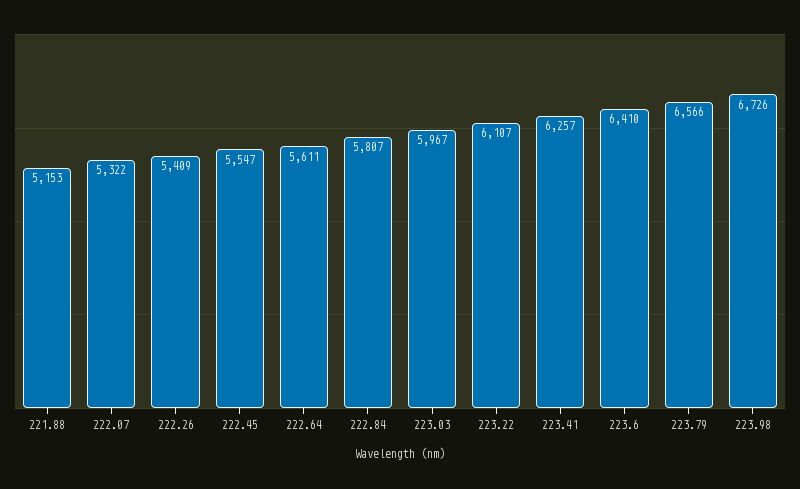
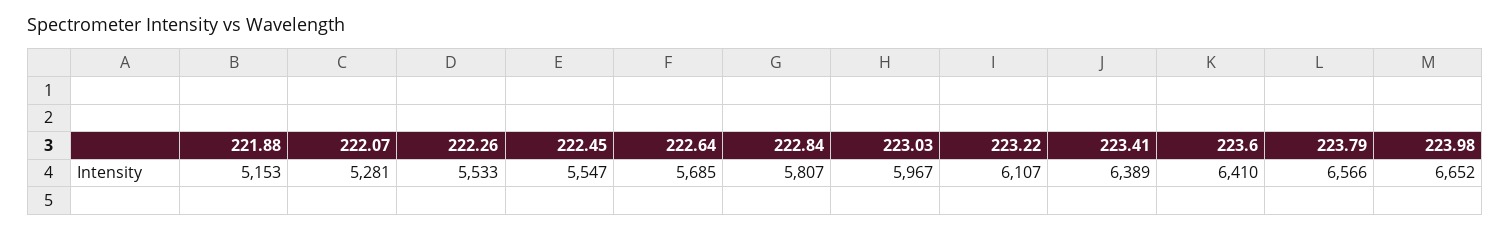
222.07: 5322 -> 5281
222.26: 5409 -> 5533
222.64: 5611 -> 5685
223.41: 6257 -> 6389
223.98: 6726 -> 6652

